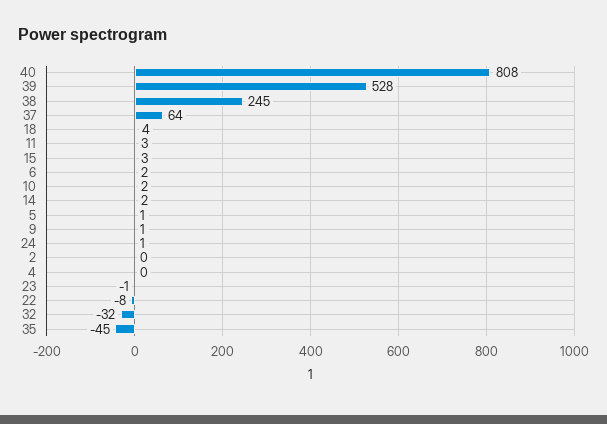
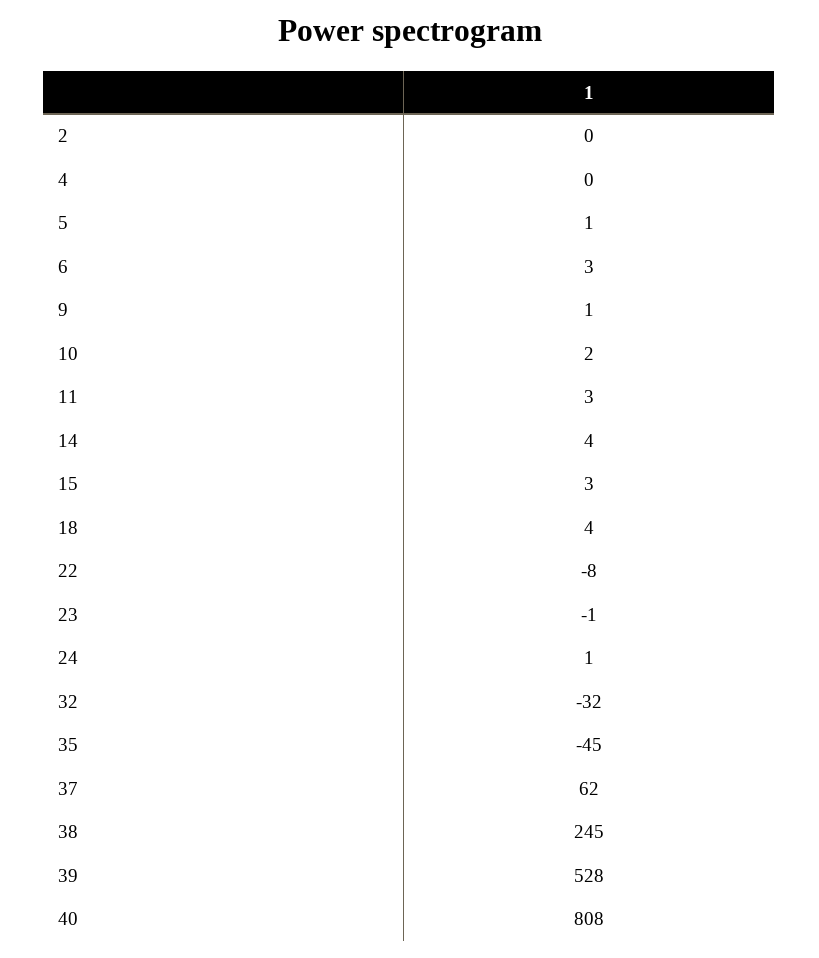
37: 64 -> 62
6: 2 -> 3
14: 2 -> 4

